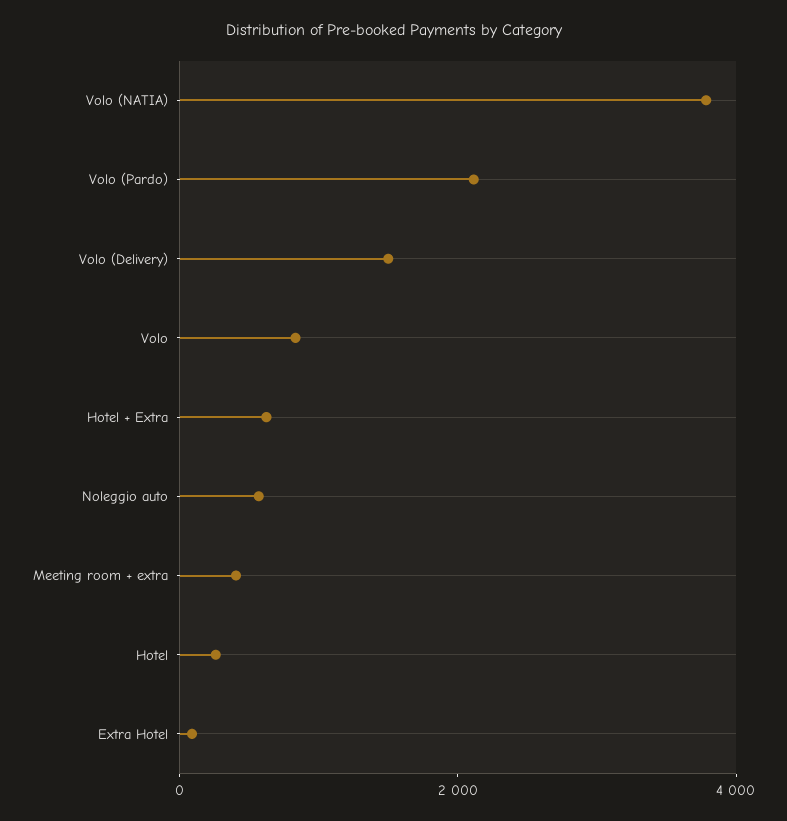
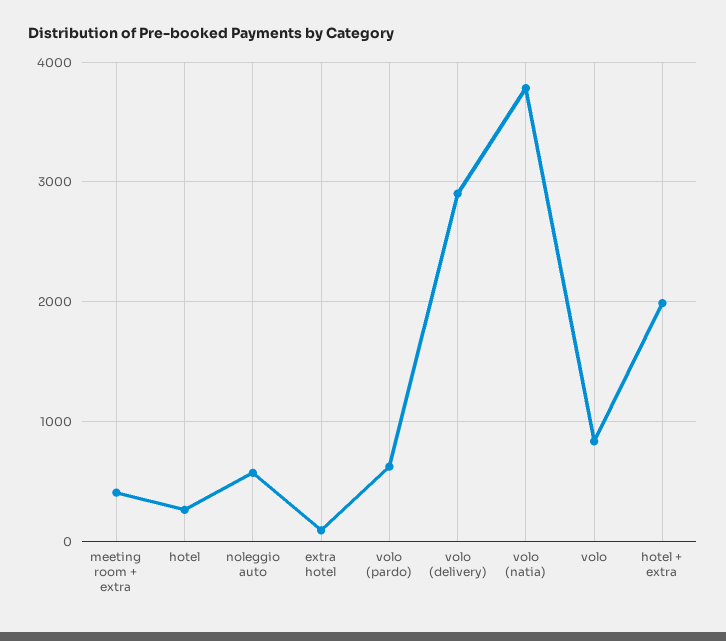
Volo (Pardo): 2000 -> 600
Volo (Delivery): 1500 -> 2900
Hotel + Extra: 500 -> 2000

